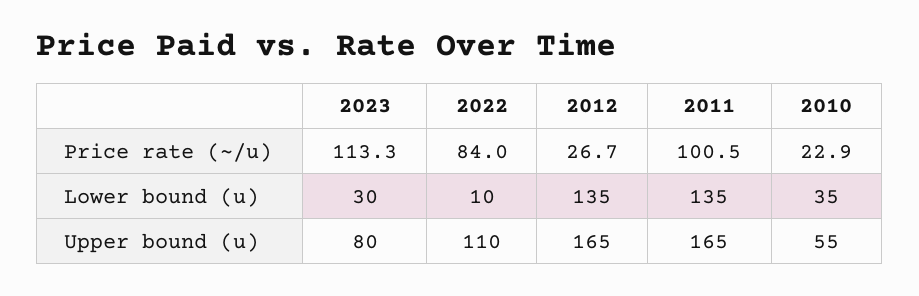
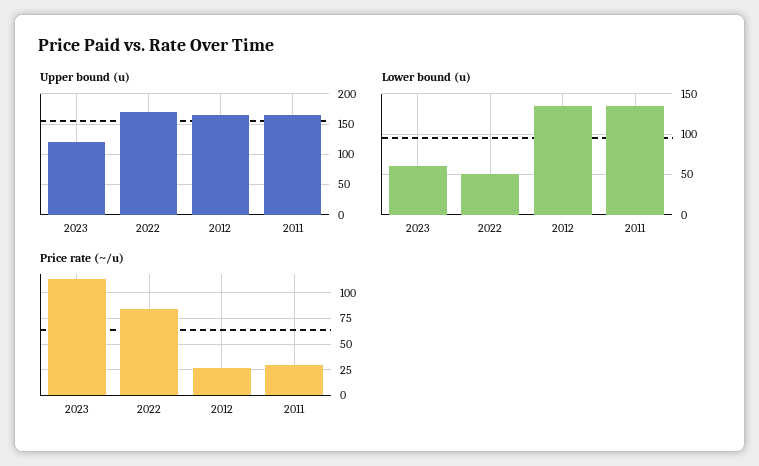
Price rate (~/u), 2011: 100.5 -> 25
Price rate (~/u), 2010: 22.9 -> none
Lower bound (u), 2023: 30 -> 60
Lower bound (u), 2022: 10 -> 50
Lower bound (u), 2010: 35 -> none
Upper bound (u), 2023: 80 -> 120
Upper bound (u), 2022: 110 -> 170
Upper bound (u), 2010: 55 -> none

